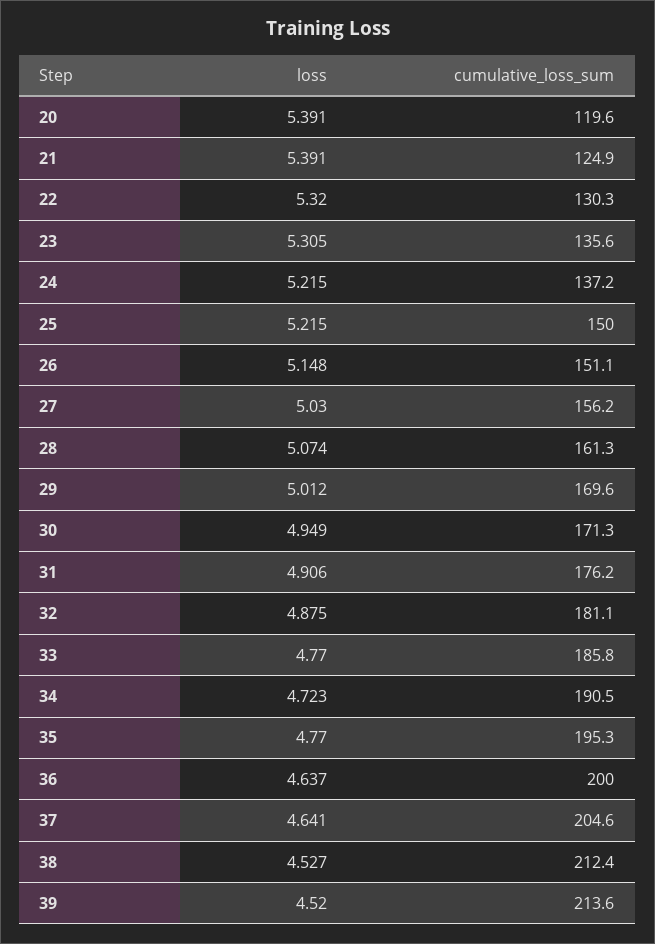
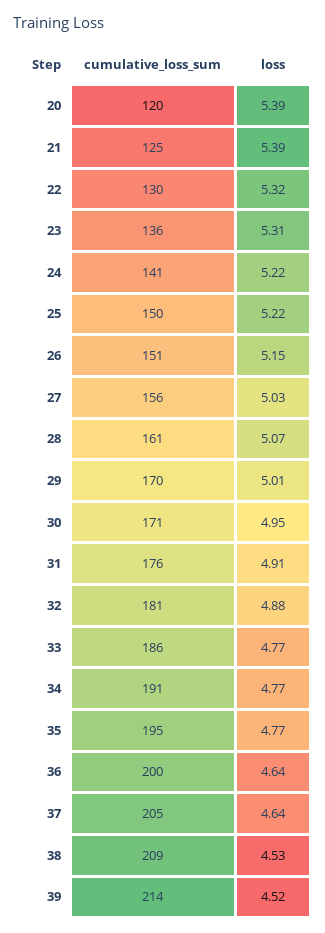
cumulative_loss_sum, 24: 137.2 -> 141
loss, 34: 4.723 -> 4.77
cumulative_loss_sum, 38: 212.4 -> 209

